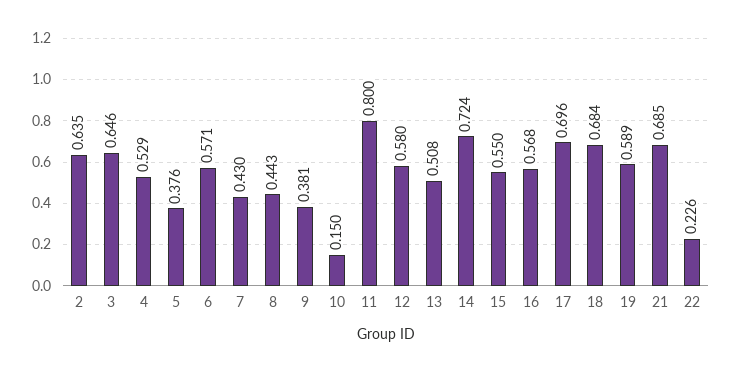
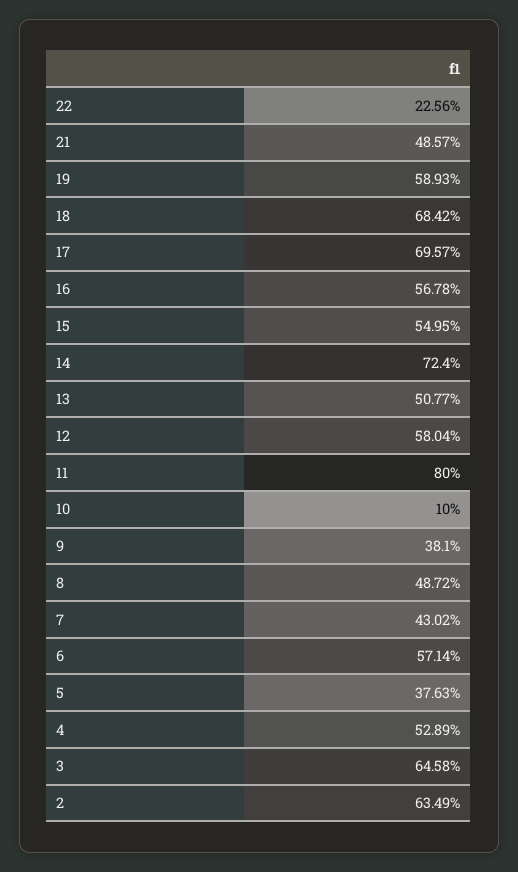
8: 0.443 -> 0.4872
10: 0.15 -> 0.1
21: 0.685 -> 0.4857

